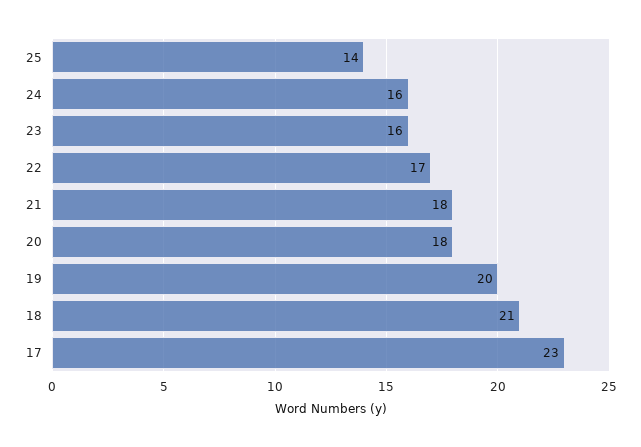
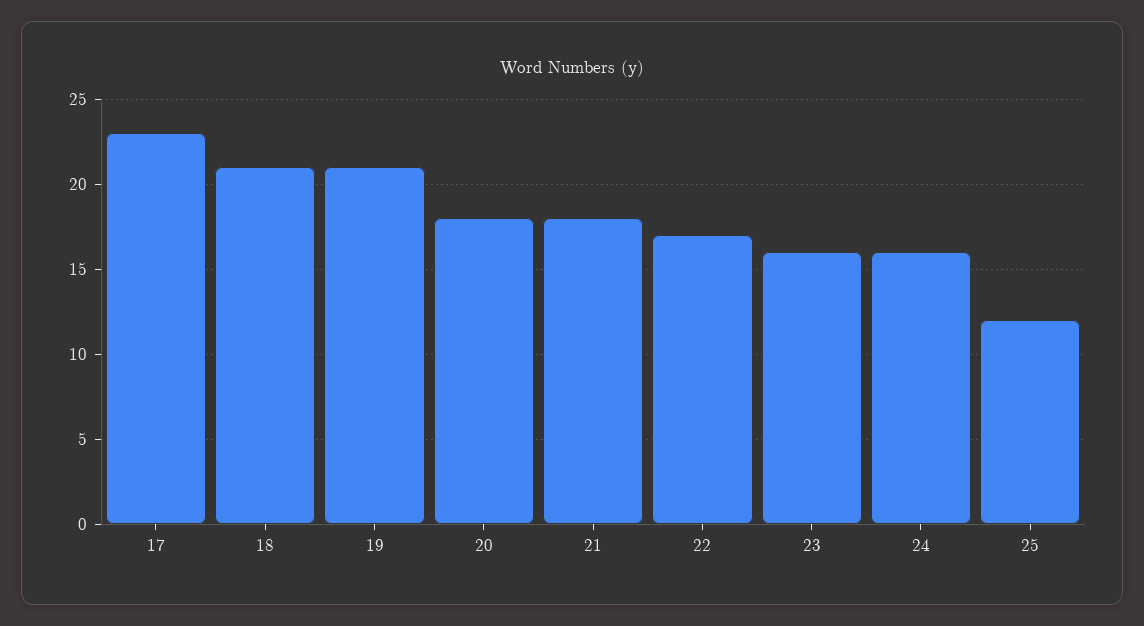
25: 14 -> 12
19: 20 -> 21

